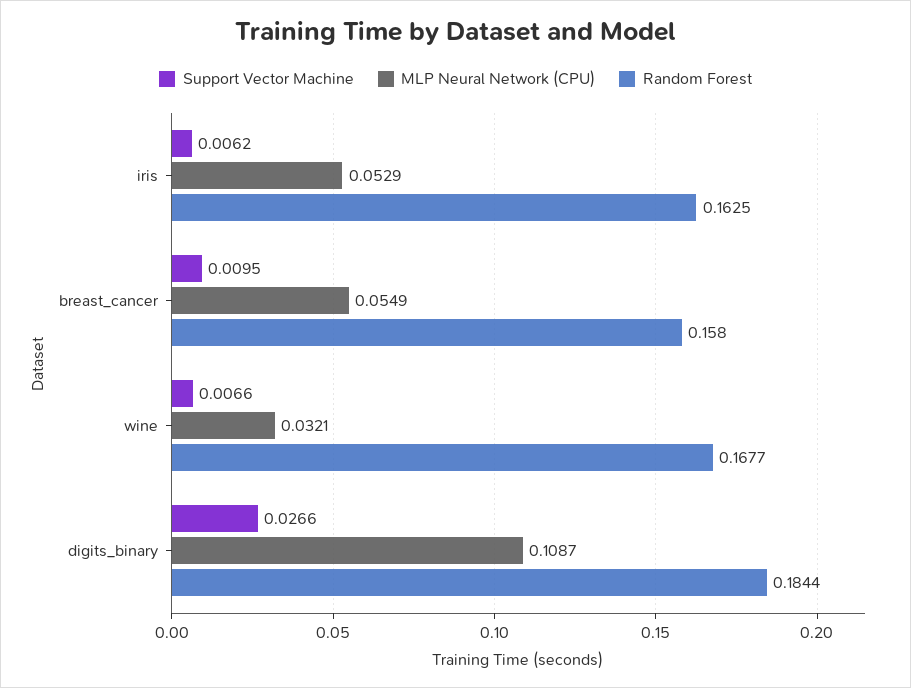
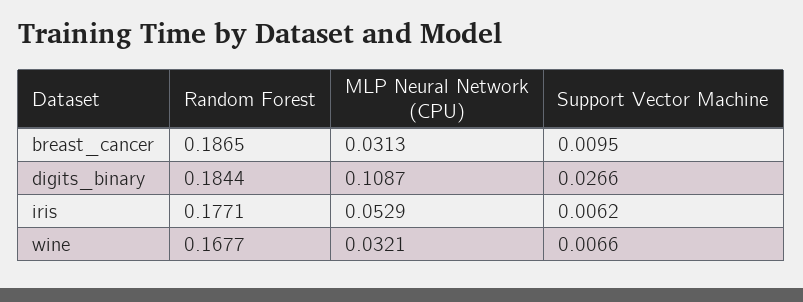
Random Forest, iris: 0.1625 -> 0.1771
MLP Neural Network (CPU), breast_cancer: 0.0549 -> 0.0313
Random Forest, breast_cancer: 0.158 -> 0.1865

